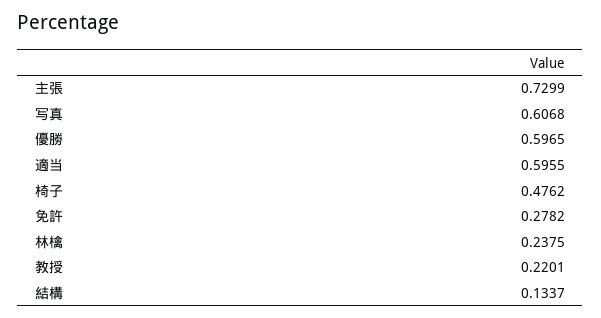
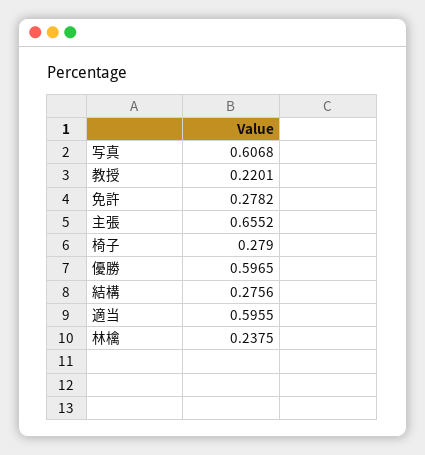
主張: 0.7299 -> 0.6552
椅子: 0.4762 -> 0.279
結構: 0.1337 -> 0.2756

